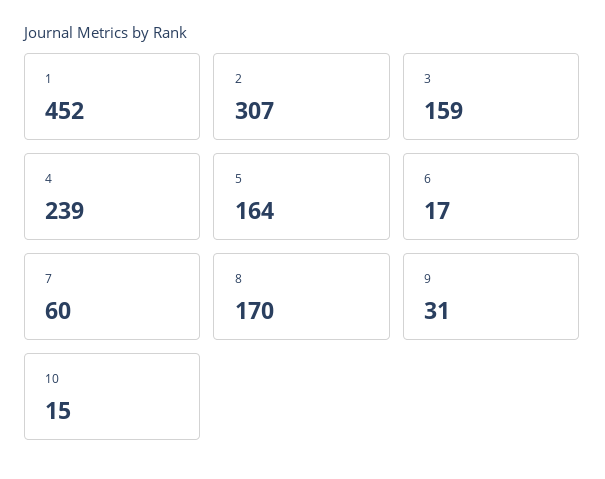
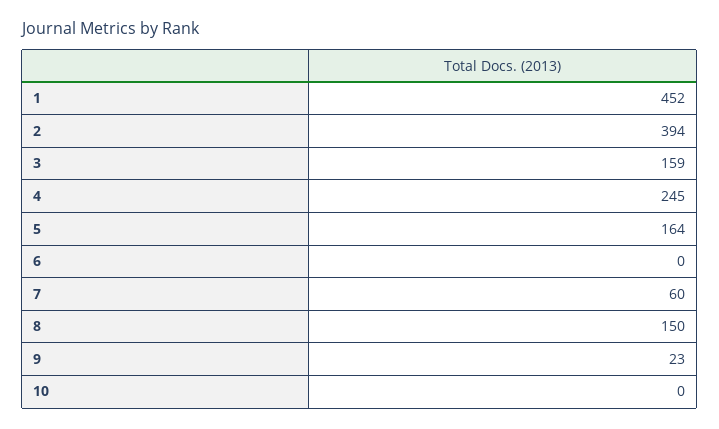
2: 307 -> 394
4: 239 -> 245
6: 17 -> 0
8: 170 -> 150
9: 31 -> 23
10: 15 -> 0

